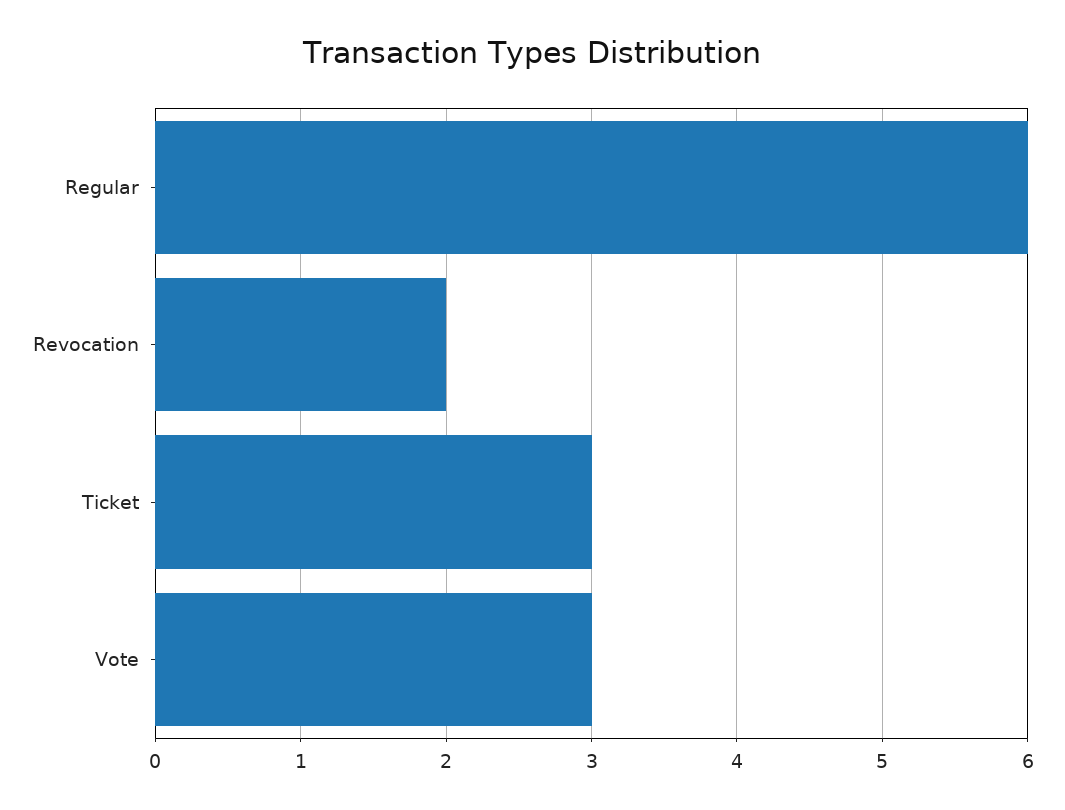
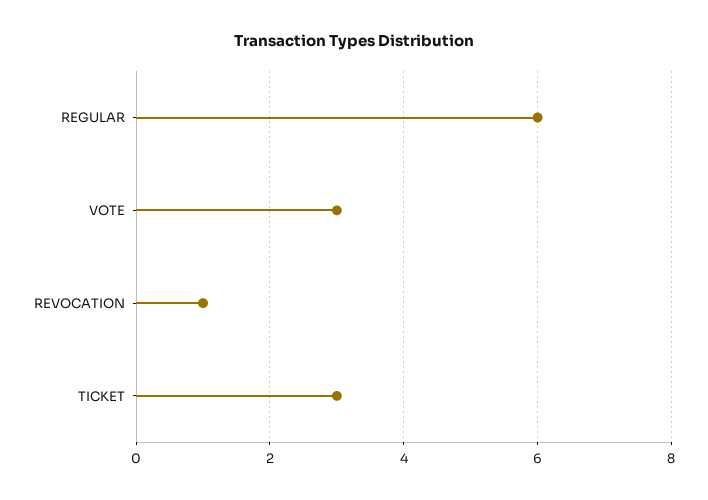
Revocation: 2 -> 1

